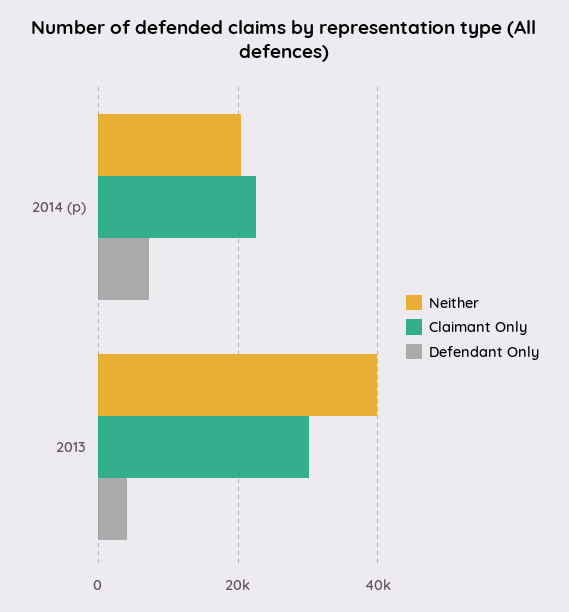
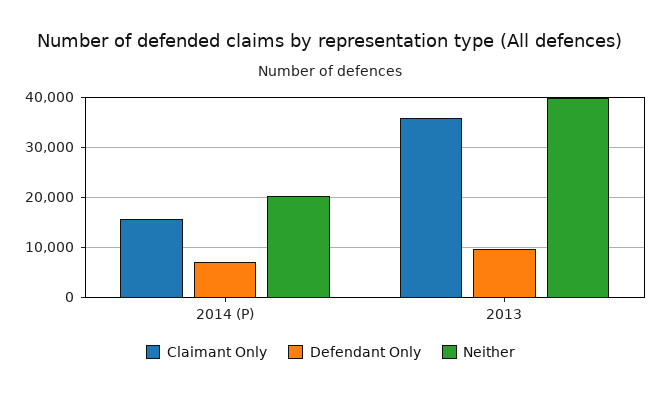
Claimant Only, 2014 (p): 22000 -> 16000
Claimant Only, 2013: 30000 -> 36000
Defendant Only, 2013: 4000 -> 10000

